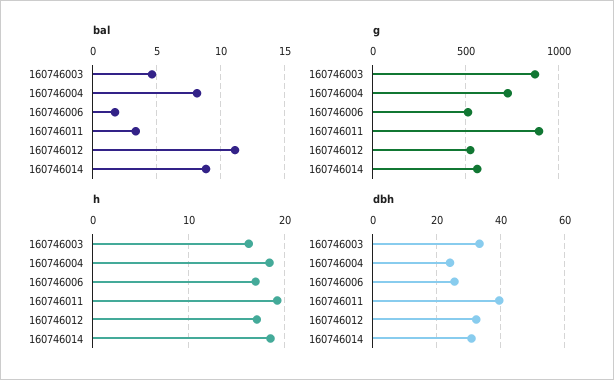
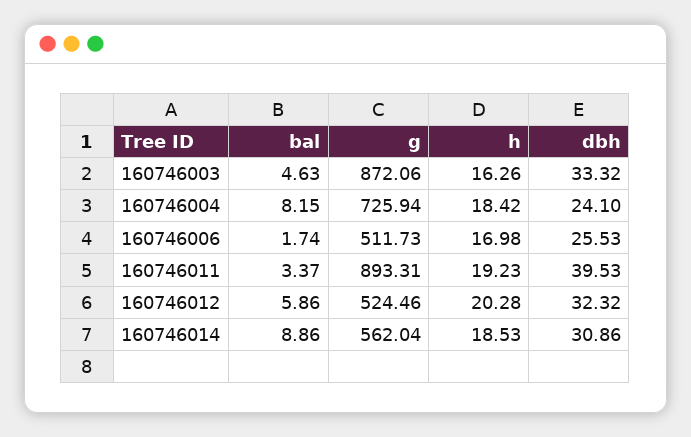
bal, 160746012: 11 -> 5.86
h, 160746012: 17 -> 20.28

